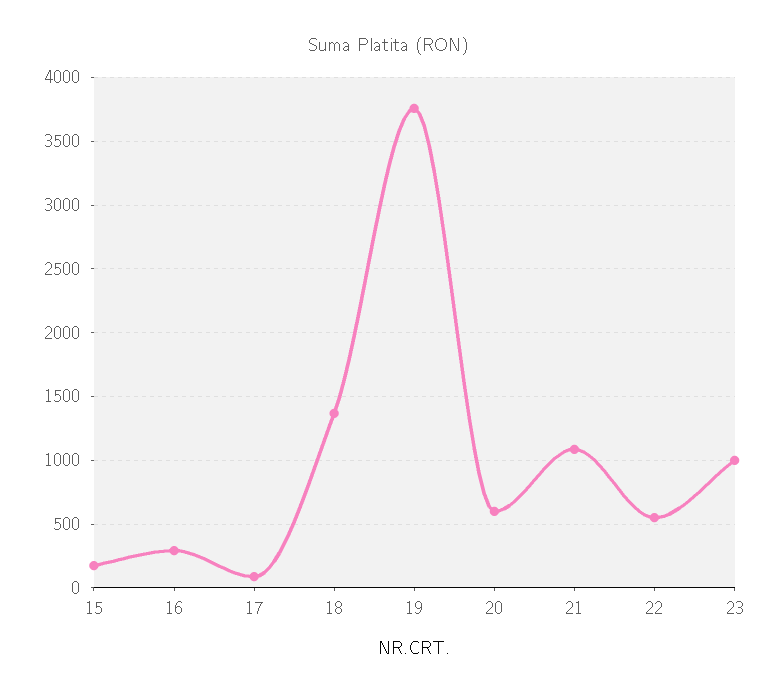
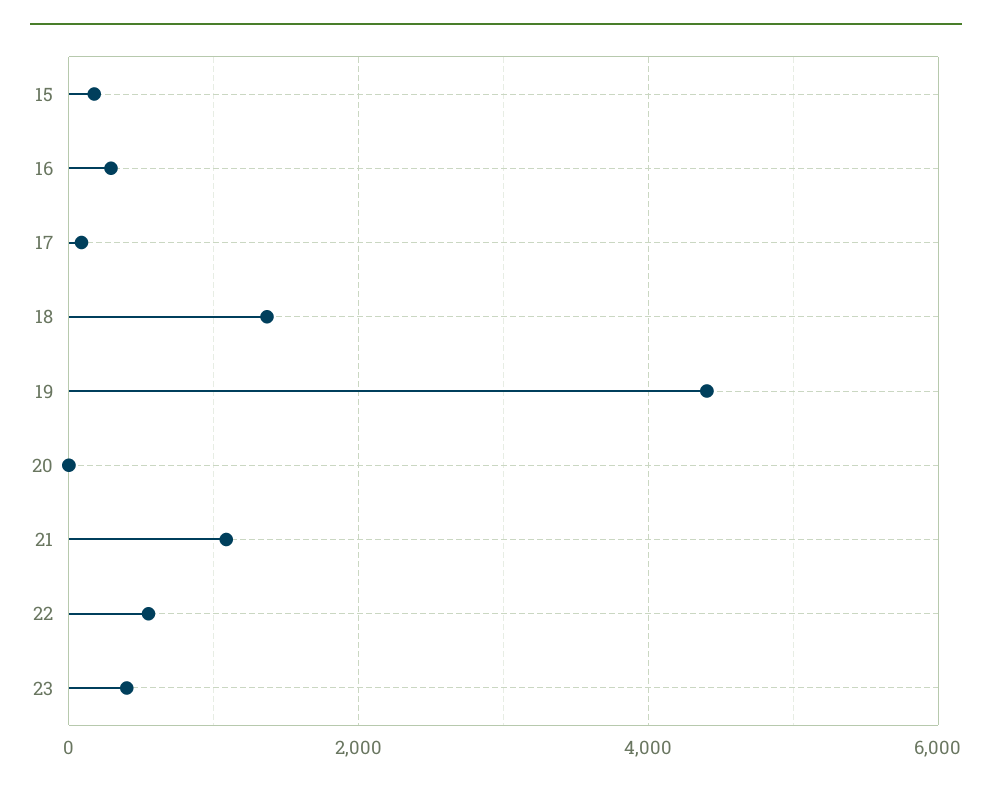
19: 3750 -> 4400
20: 600 -> 0
23: 1000 -> 400

